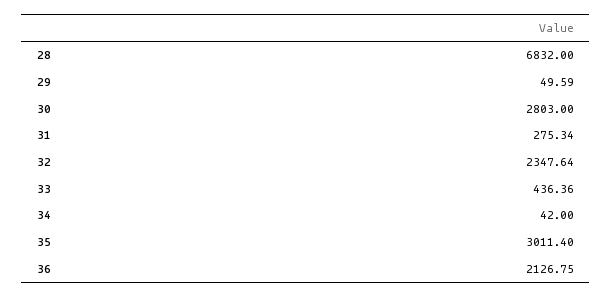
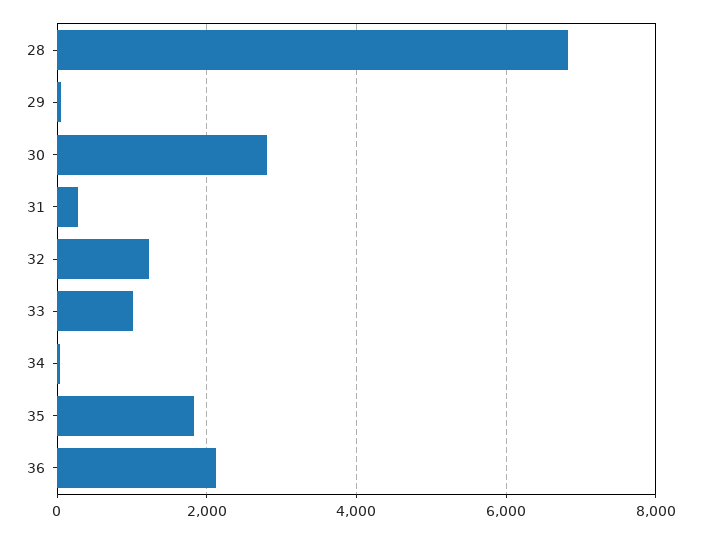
32: 2347.64 -> 1200
33: 436.36 -> 1000
35: 3011.4 -> 1800

